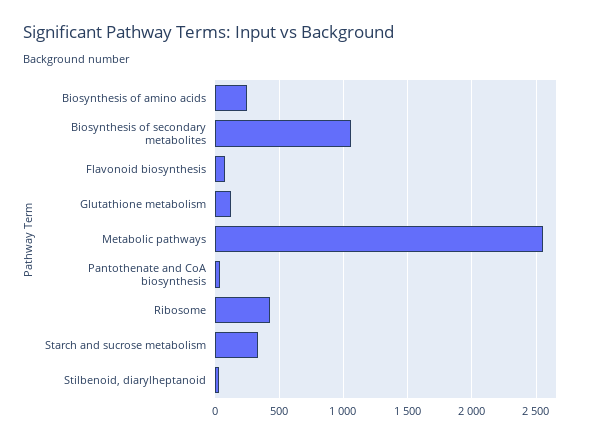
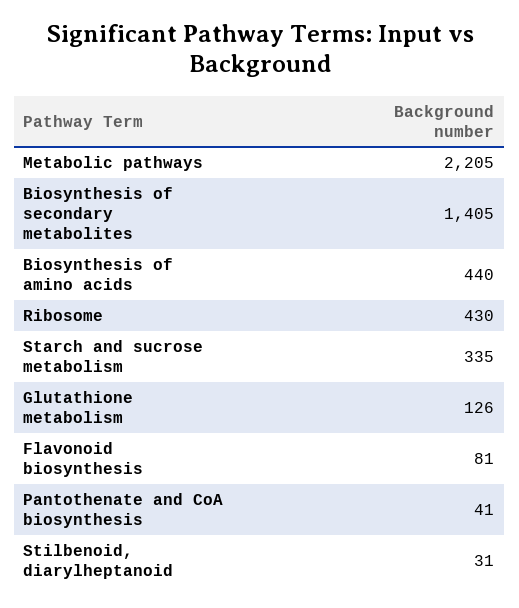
Biosynthesis of amino acids: 250 -> 440
Biosynthesis of secondary metabolites: 1050 -> 1405
Metabolic pathways: 2550 -> 2205

